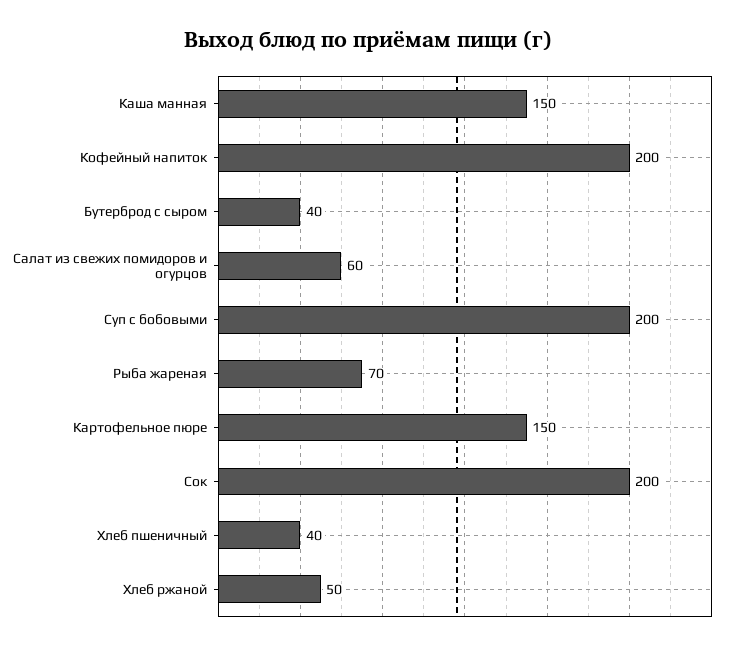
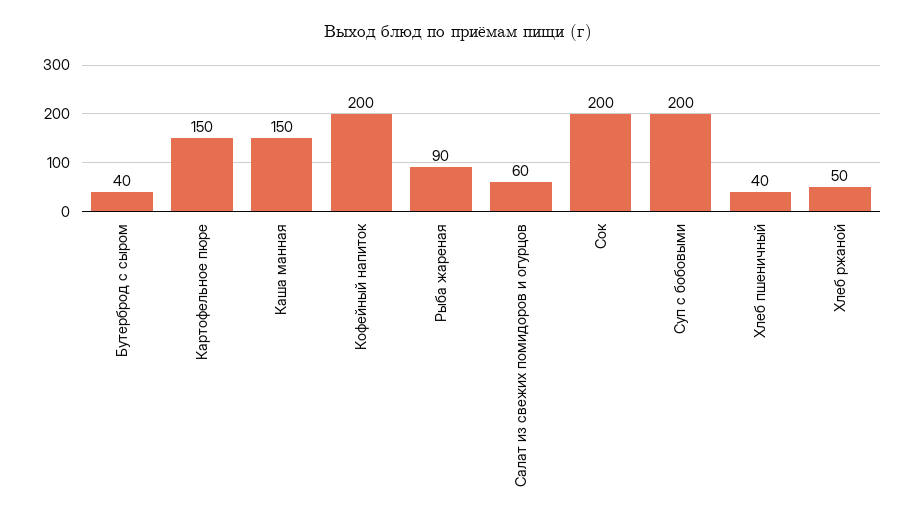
Рыба жареная: 70 -> 90

